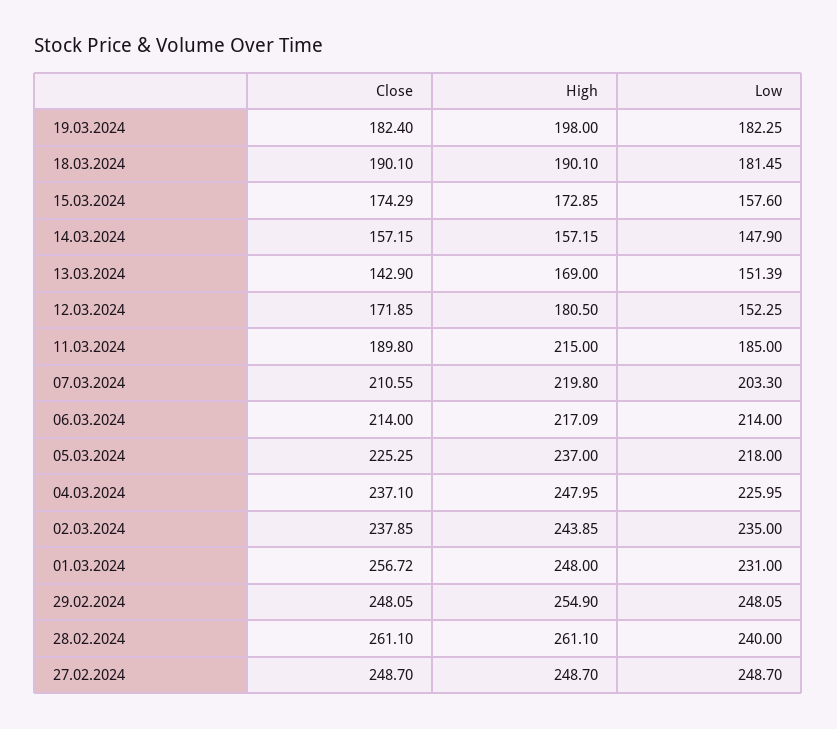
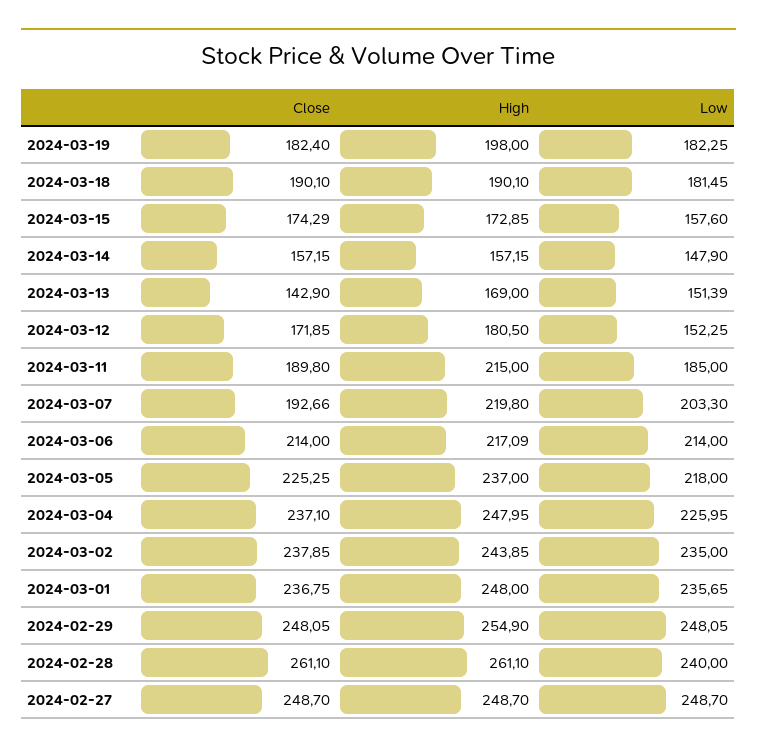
Close, 07.03.2024: 210.55 -> 192.66
Close, 01.03.2024: 256.72 -> 236.75
Low, 01.03.2024: 231 -> 235.65

